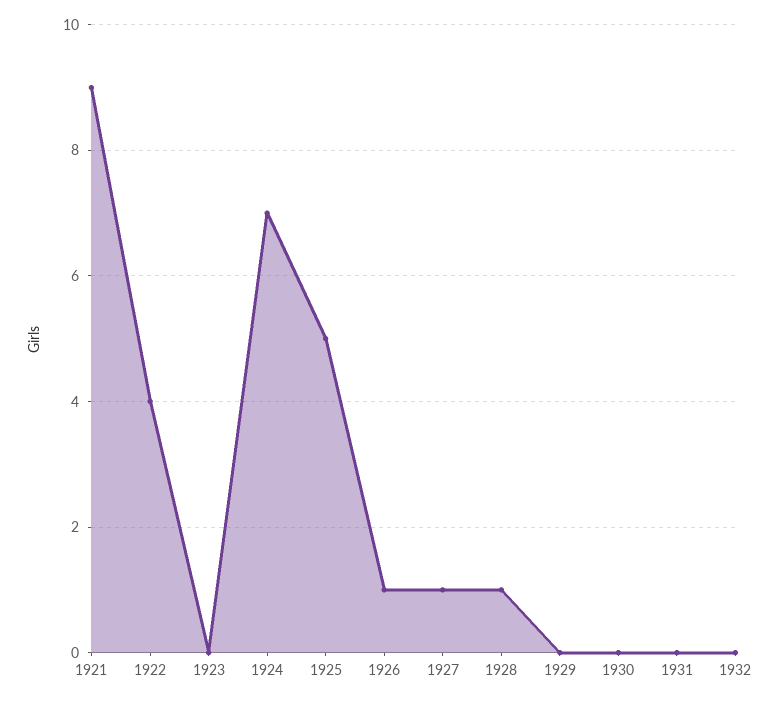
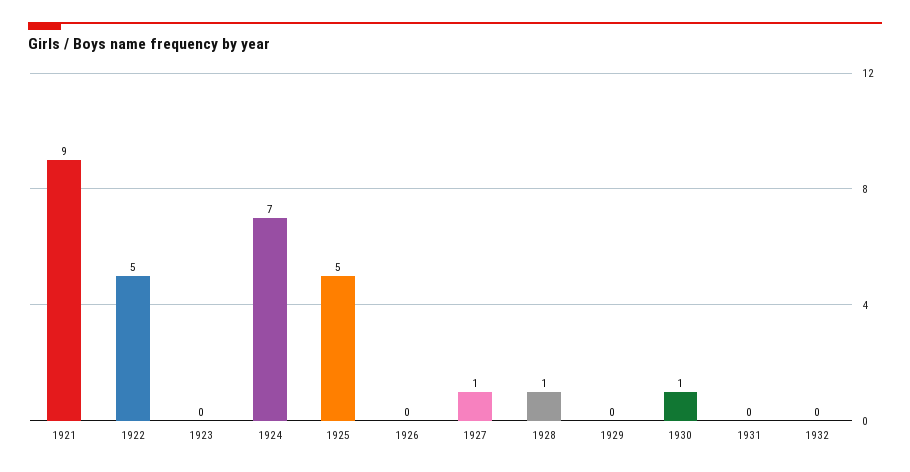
1922: 4 -> 5
1926: 1 -> 0
1930: 0 -> 1

